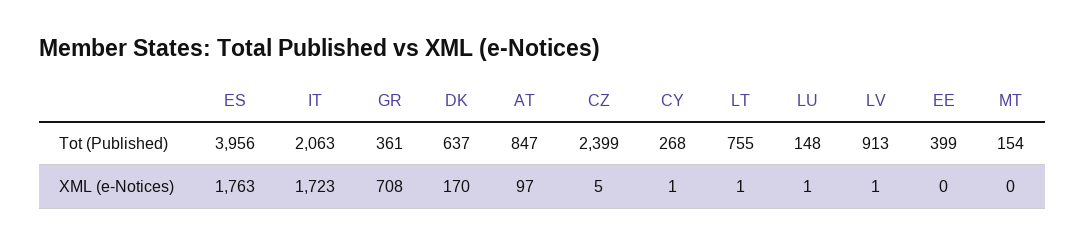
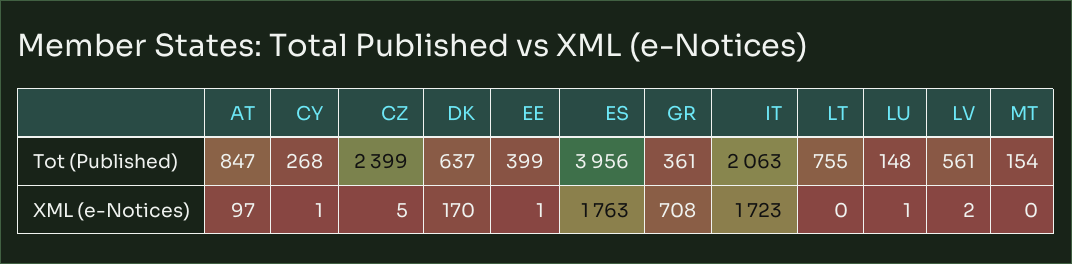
LV, Tot (Published): 913 -> 561
LT, XML (e-Notices): 1 -> 0
LV, XML (e-Notices): 1 -> 2
EE, XML (e-Notices): 0 -> 1

